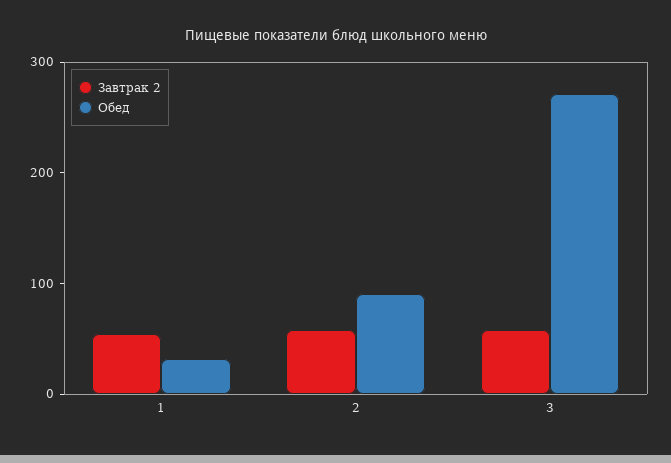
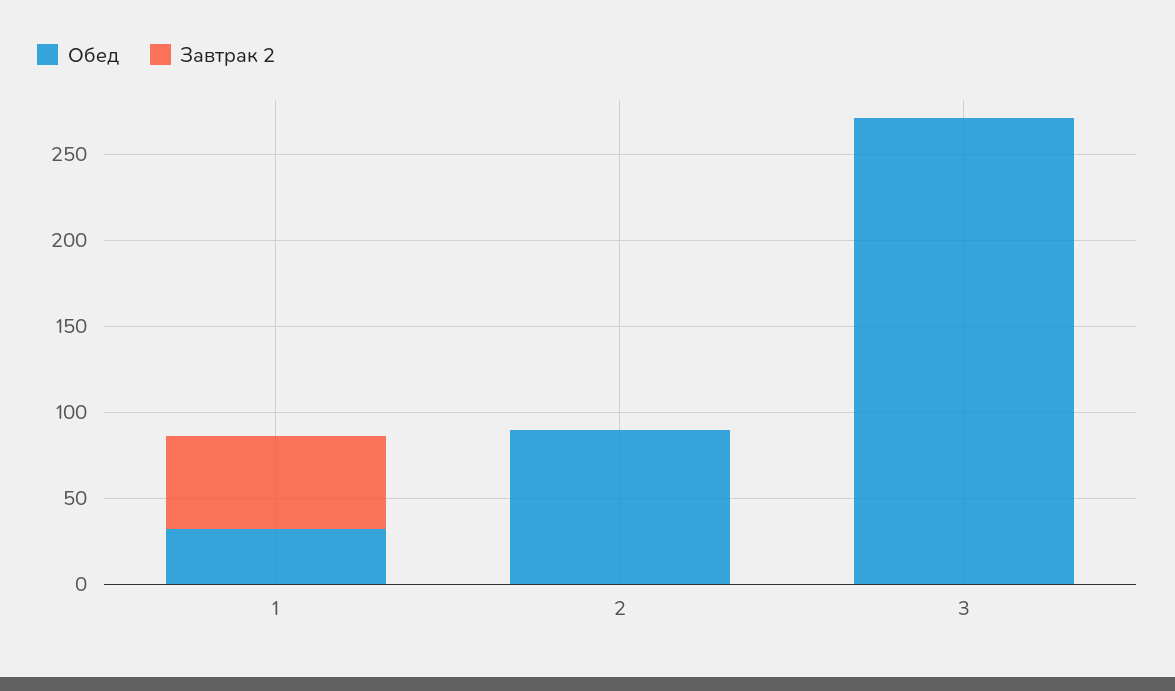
Завтрак 2, 2: 60 -> 0
Завтрак 2, 3: 60 -> 0

